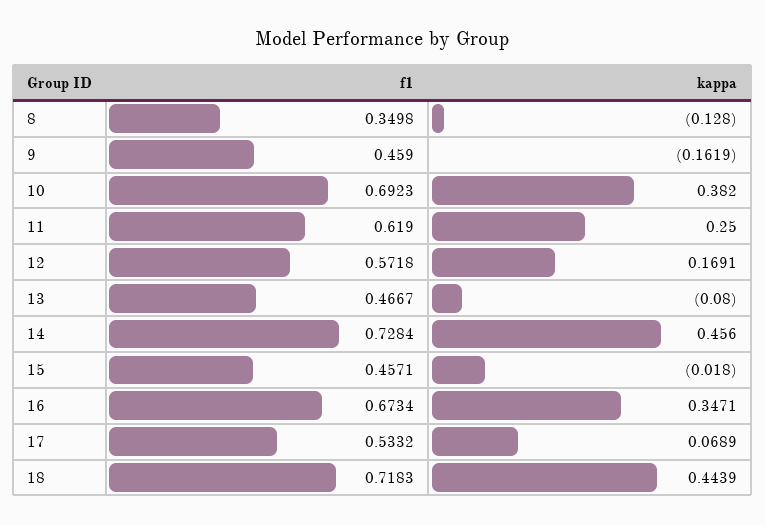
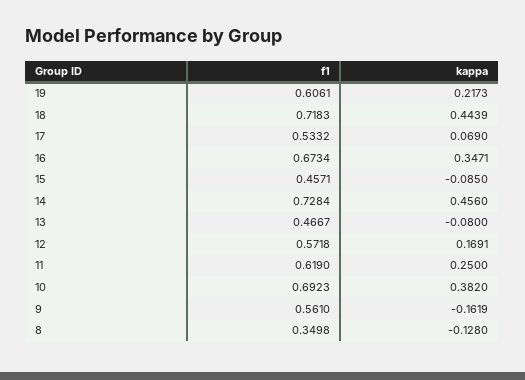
f1, 9: 0.459 -> 0.561
kappa, 15: -0.018 -> -0.085
kappa, 17: 0.0689 -> 0.069
f1, 19: none -> 0.6061
kappa, 19: none -> 0.2173

